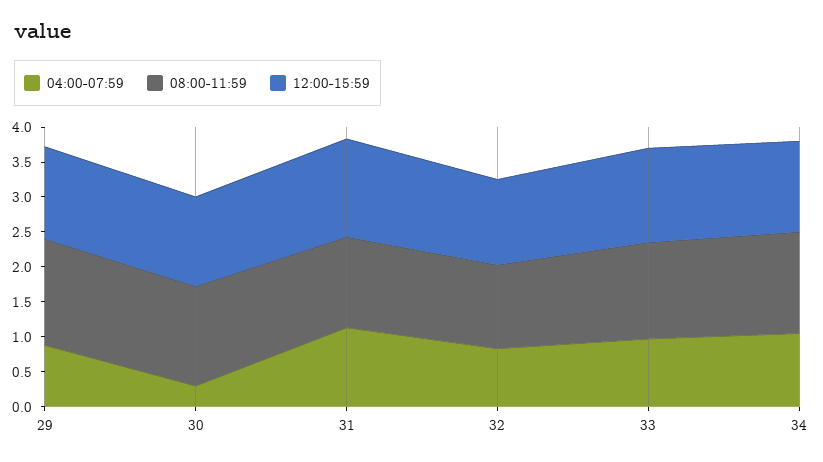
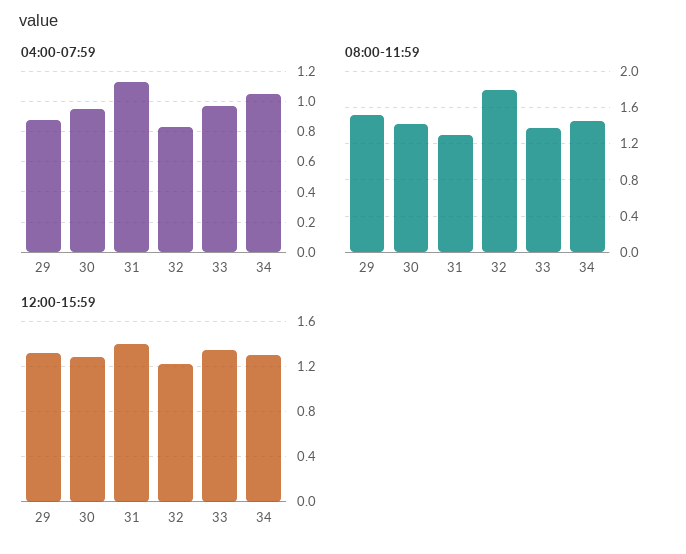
04:00-07:59, 30: 0.25 -> 0.95
08:00-11:59, 32: 1.25 -> 1.8

